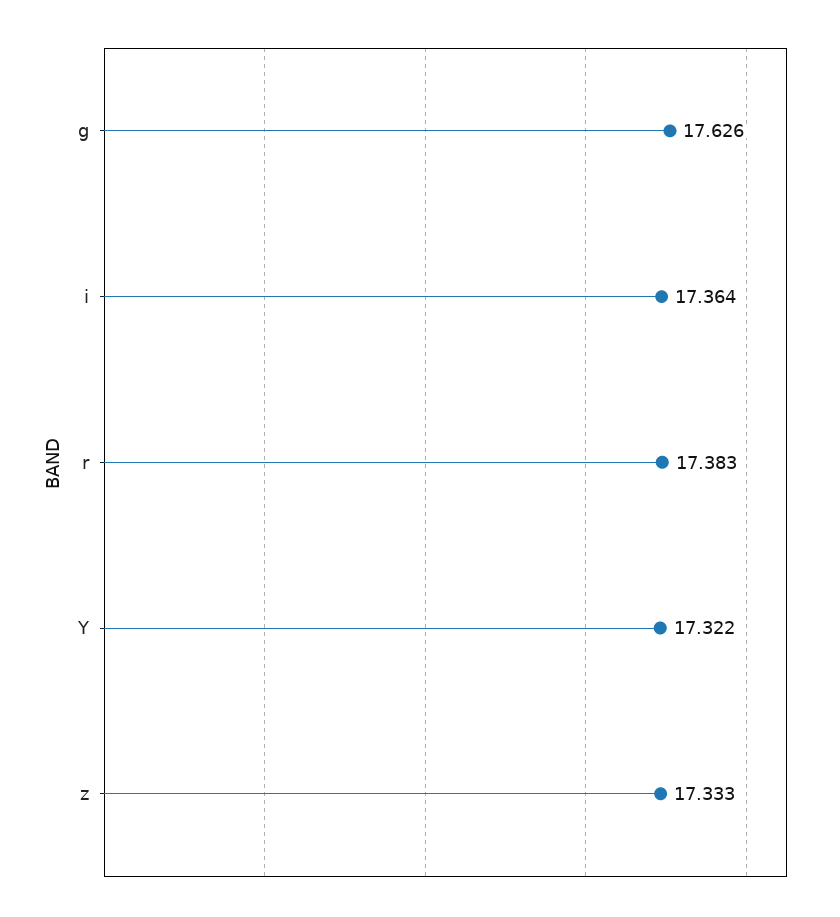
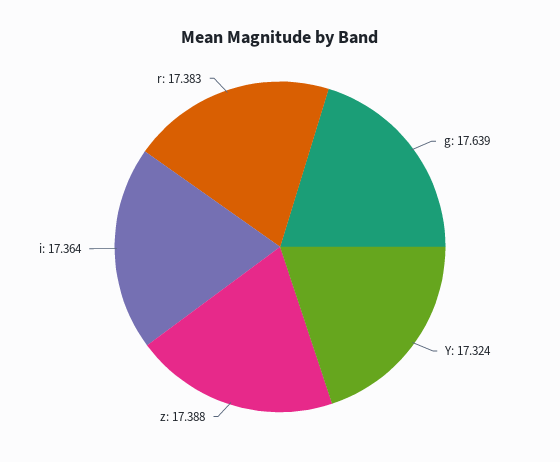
g: 17.626 -> 17.639
Y: 17.322 -> 17.324
z: 17.333 -> 17.388

